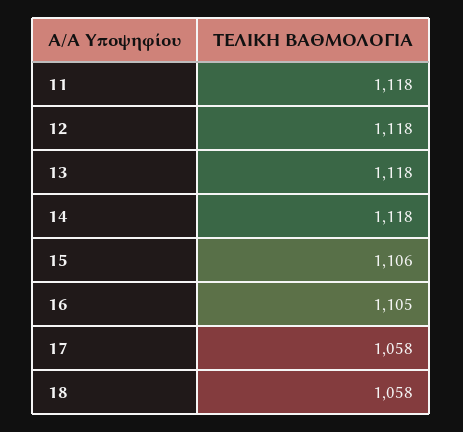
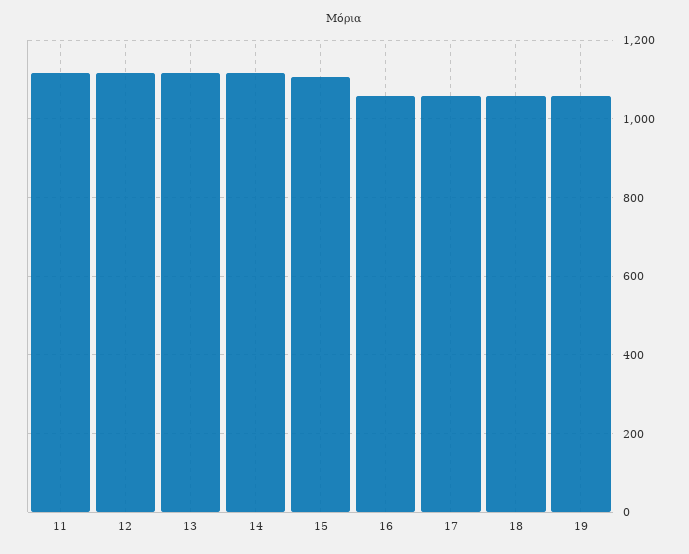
16: 1105 -> 1060
19: none -> 1060

